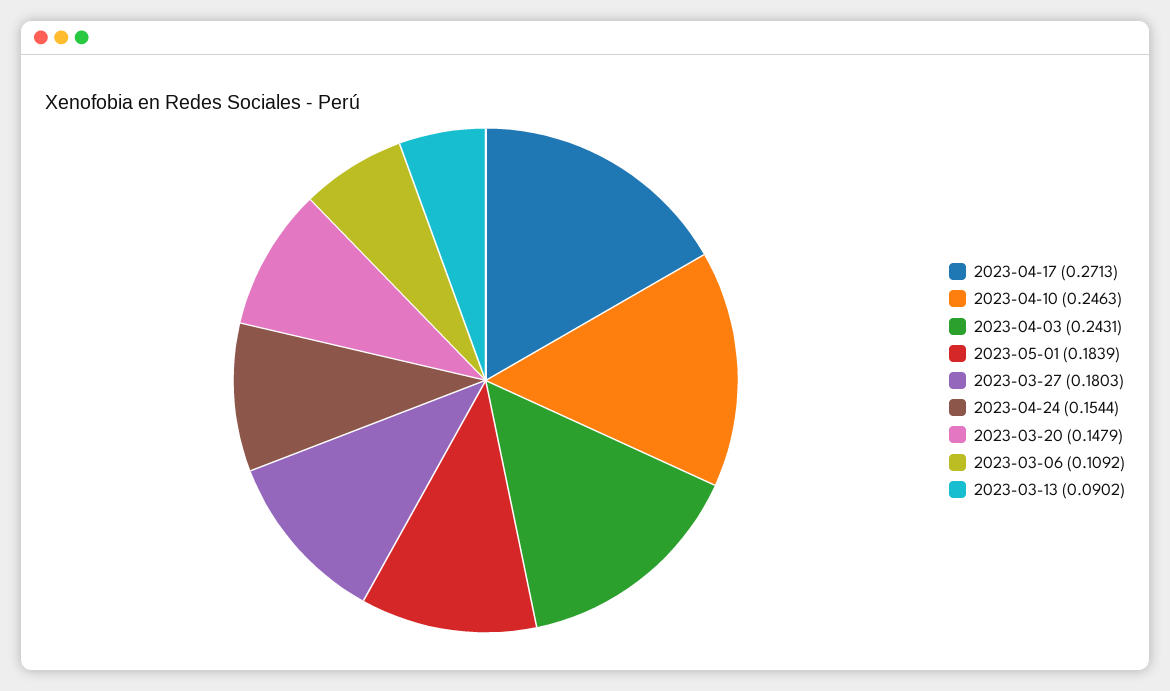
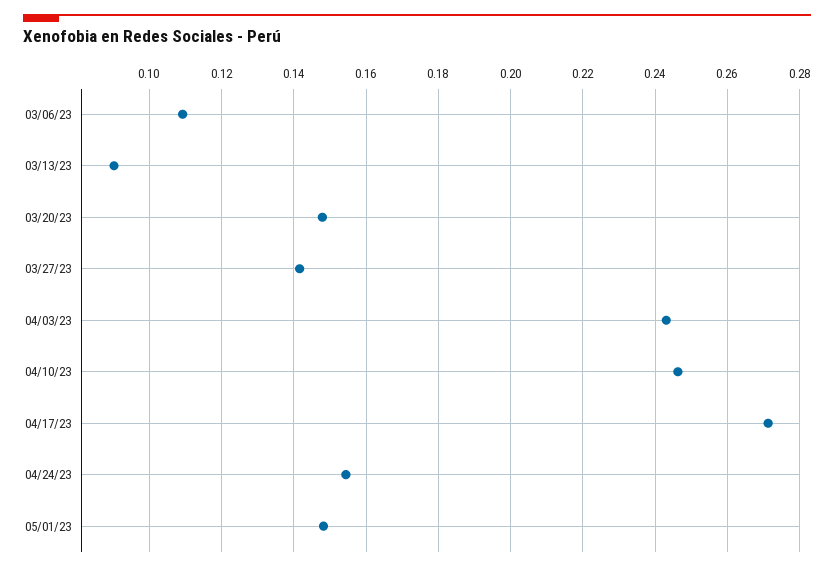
2023-05-01: 0.1839 -> 0.148
2023-03-27: 0.1803 -> 0.142

